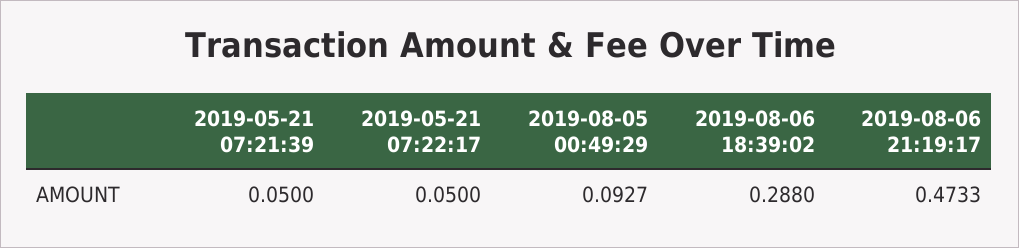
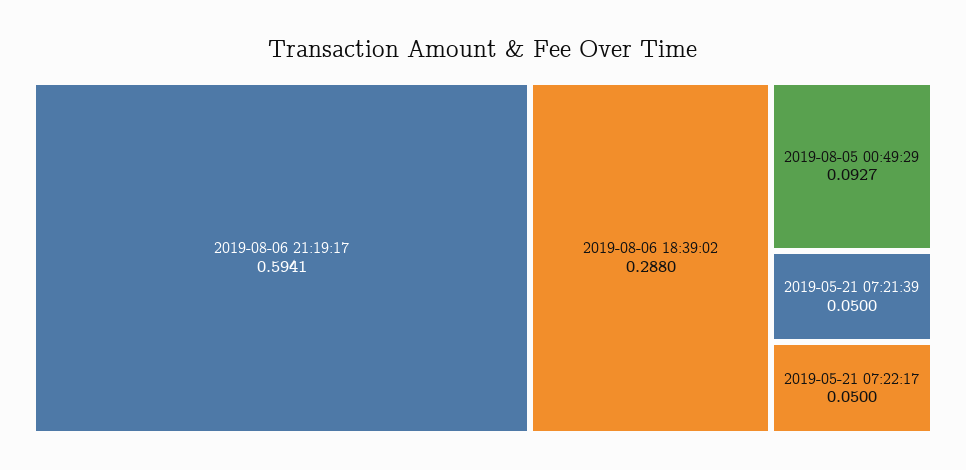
2019-08-06 21:19:17: 0.4733 -> 0.5941

